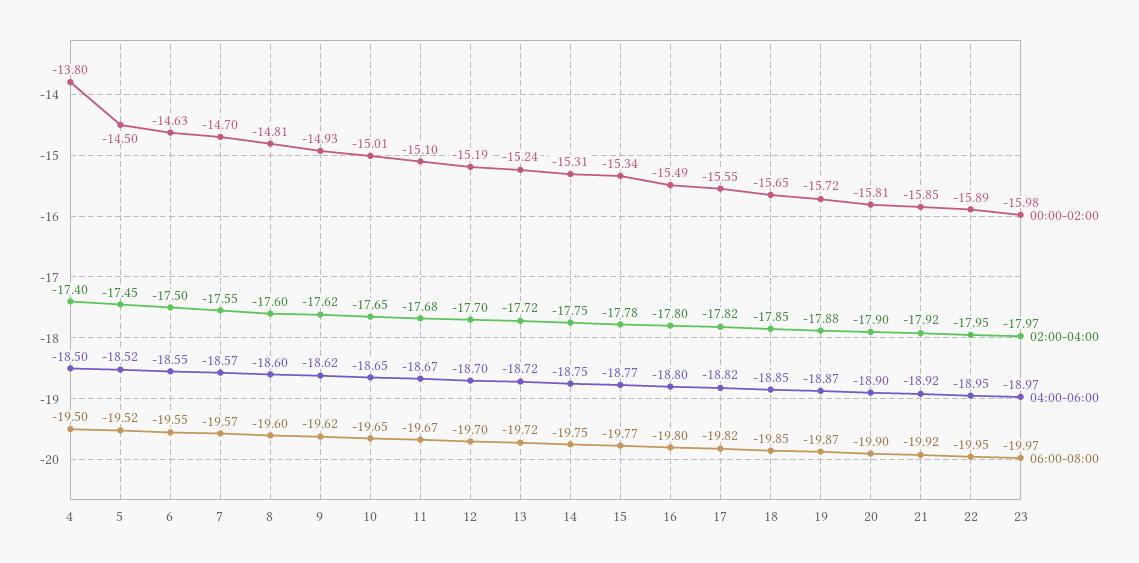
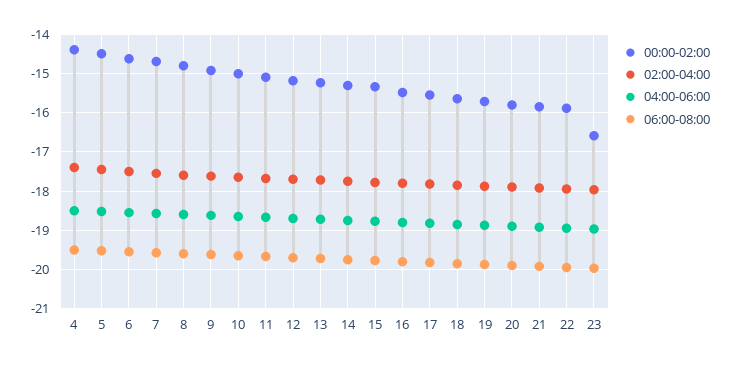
00:00-02:00, 4: -13.8 -> -14.4
00:00-02:00, 23: -15.98 -> -16.6

